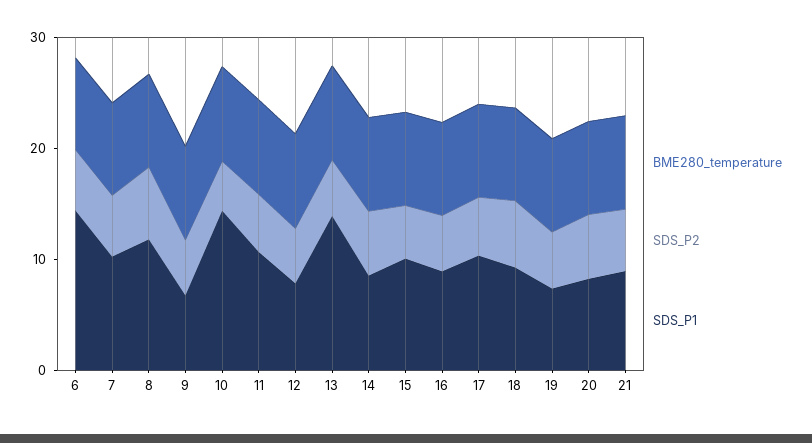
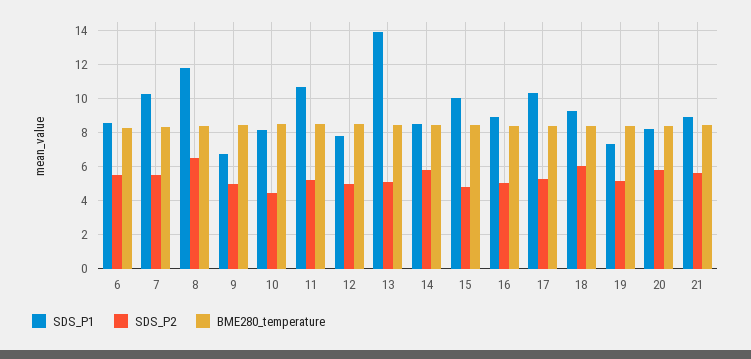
SDS_P1, 6: 14 -> 8.5
SDS_P1, 10: 14 -> 8

